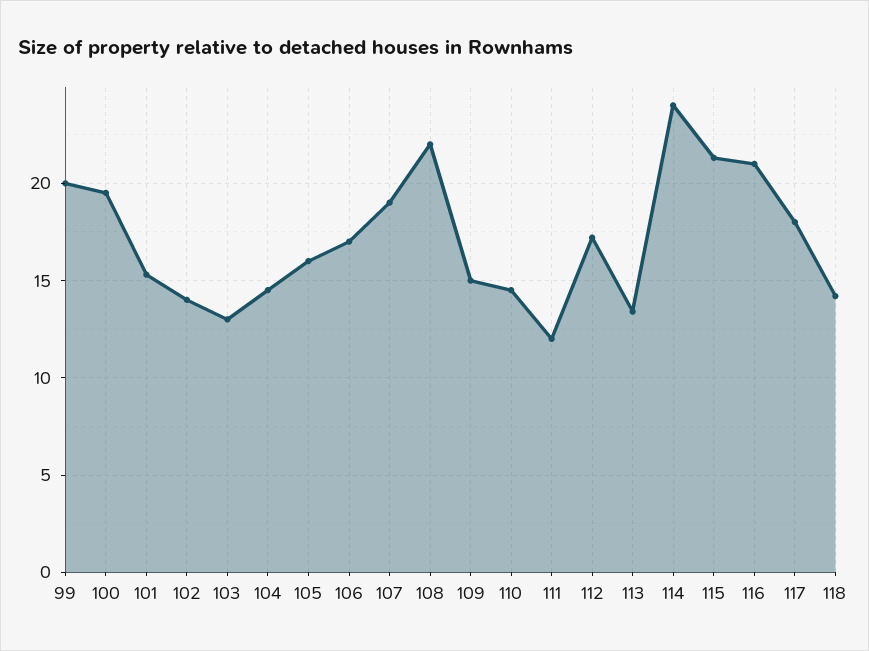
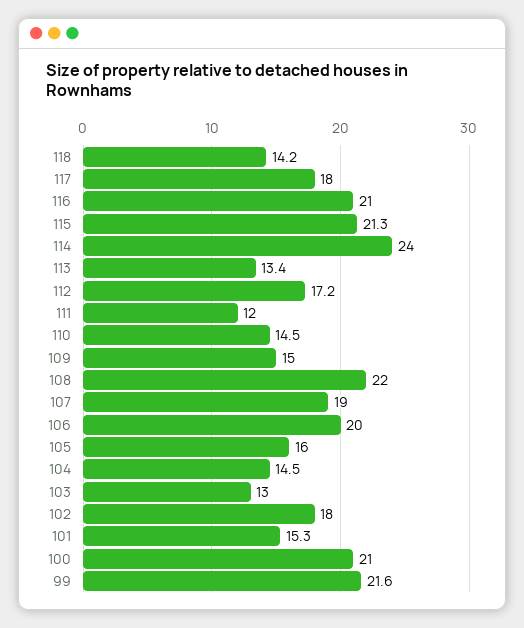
99: 20 -> 21.6
100: 19.5 -> 21
102: 14 -> 18
106: 17 -> 20

